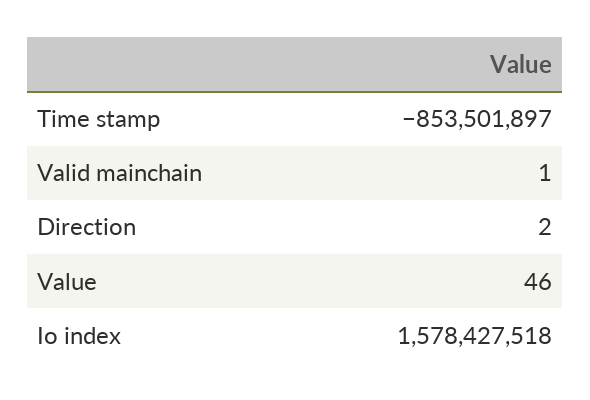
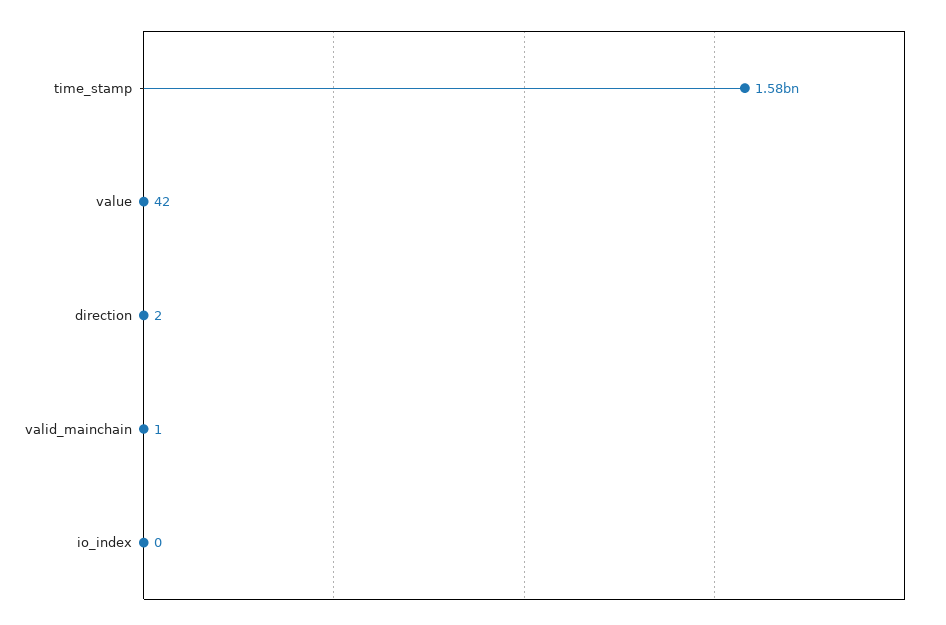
Time stamp: -853501897 -> 1580000000
Value: 46 -> 42
Io index: 1578427518 -> 0

